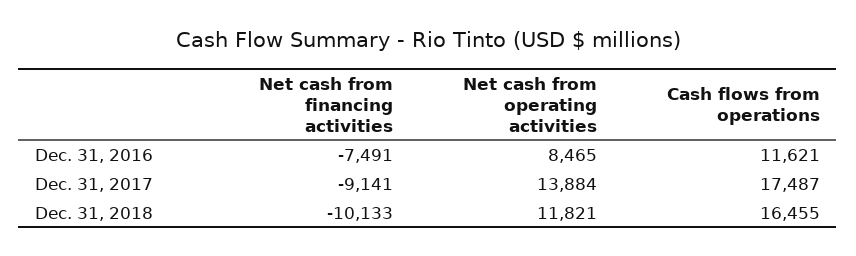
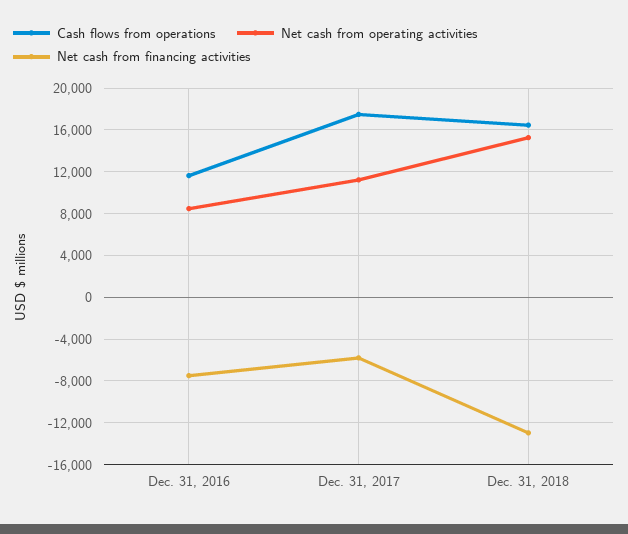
Net cash from financing activities, Dec. 31, 2017: -9141 -> -6000
Net cash from operating activities, Dec. 31, 2017: 13884 -> 11000
Net cash from financing activities, Dec. 31, 2018: -10133 -> -13000
Net cash from operating activities, Dec. 31, 2018: 11821 -> 15000

